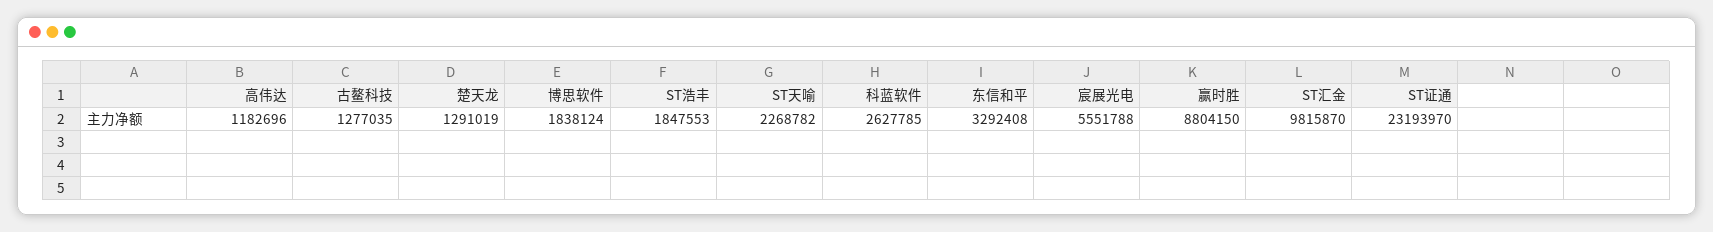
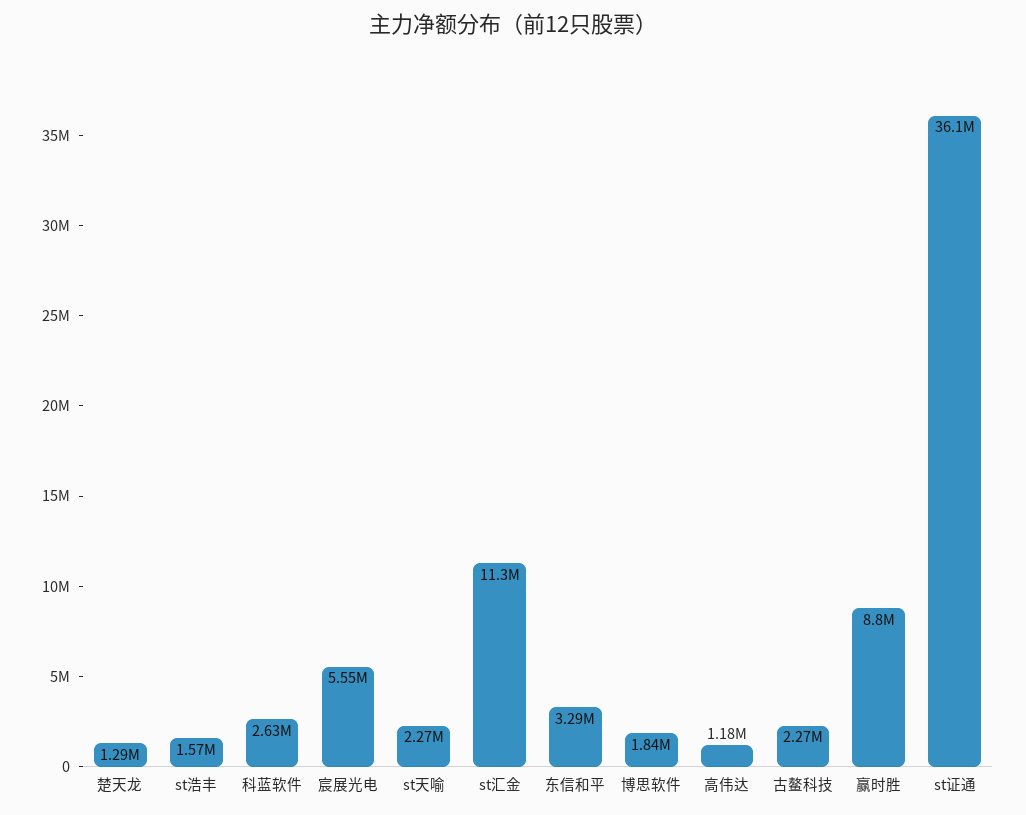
古鳌科技: 1277035 -> 2270000
ST浩丰: 1847553 -> 1570000
ST汇金: 9815870 -> 11300000
ST证通: 23193970 -> 36100000

